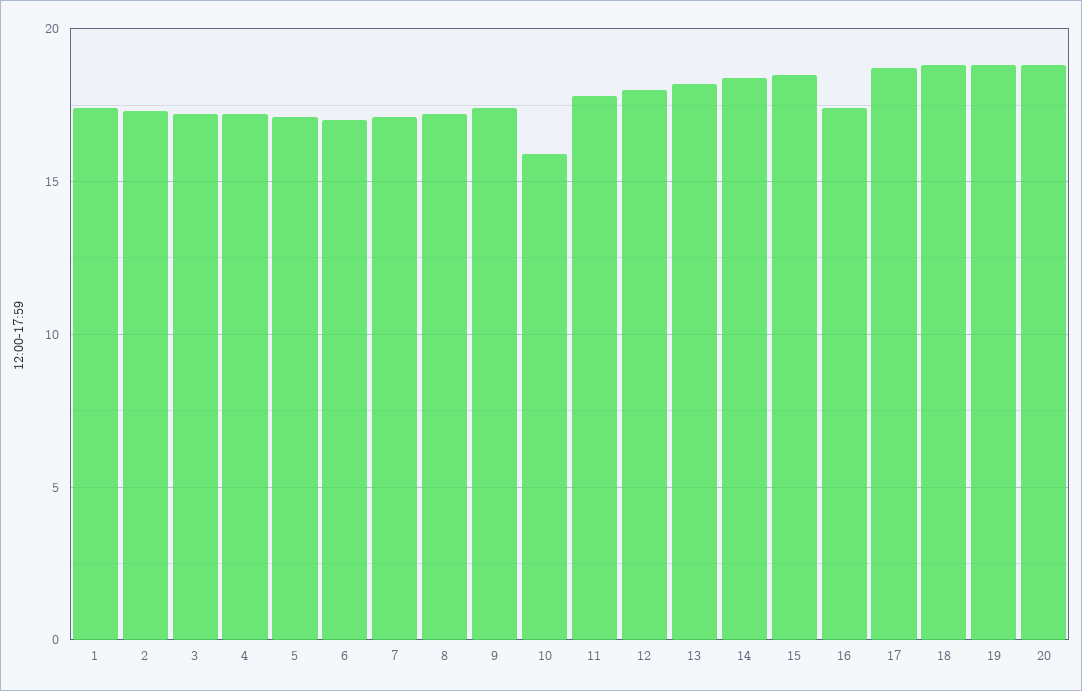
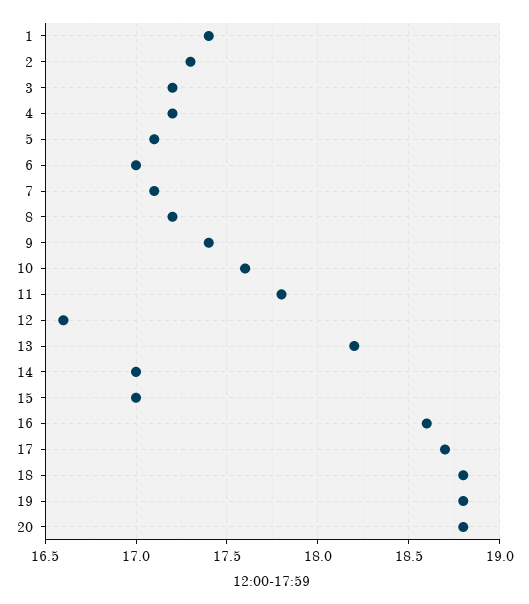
10: 16 -> 17.6
12: 18 -> 16.6
14: 18.5 -> 17
15: 18.5 -> 17
16: 17.5 -> 18.6

